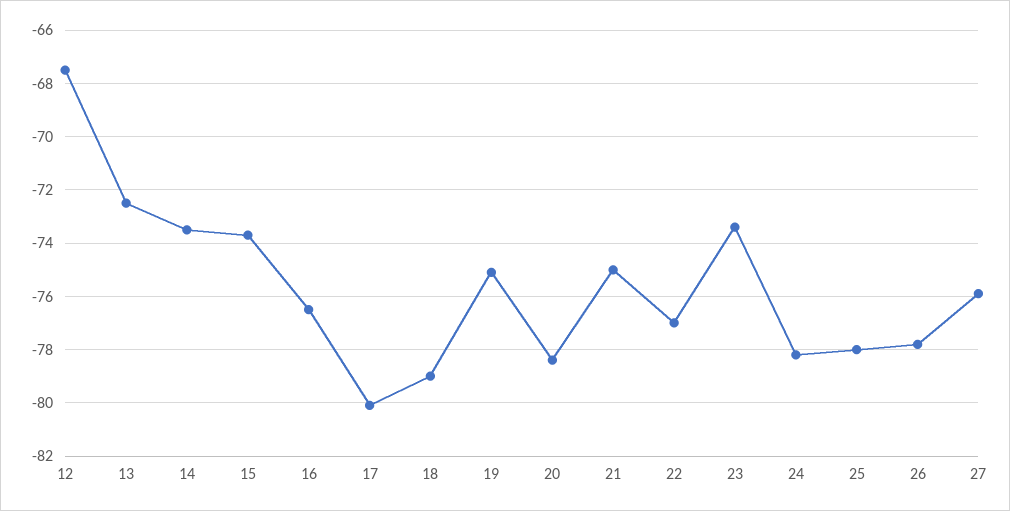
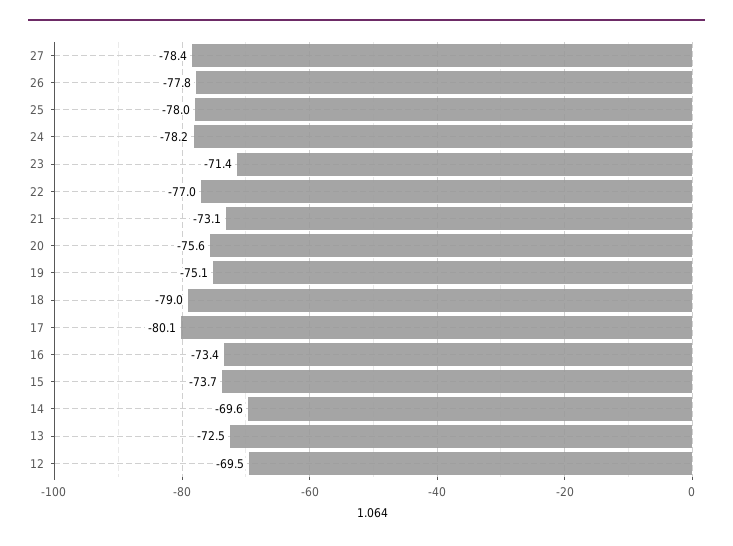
12: -67.5 -> -69.5
14: -73.5 -> -69.6
16: -76.5 -> -73.4
20: -78.5 -> -75.6
21: -75 -> -73.1
23: -73.5 -> -71.4
27: -76 -> -78.4

